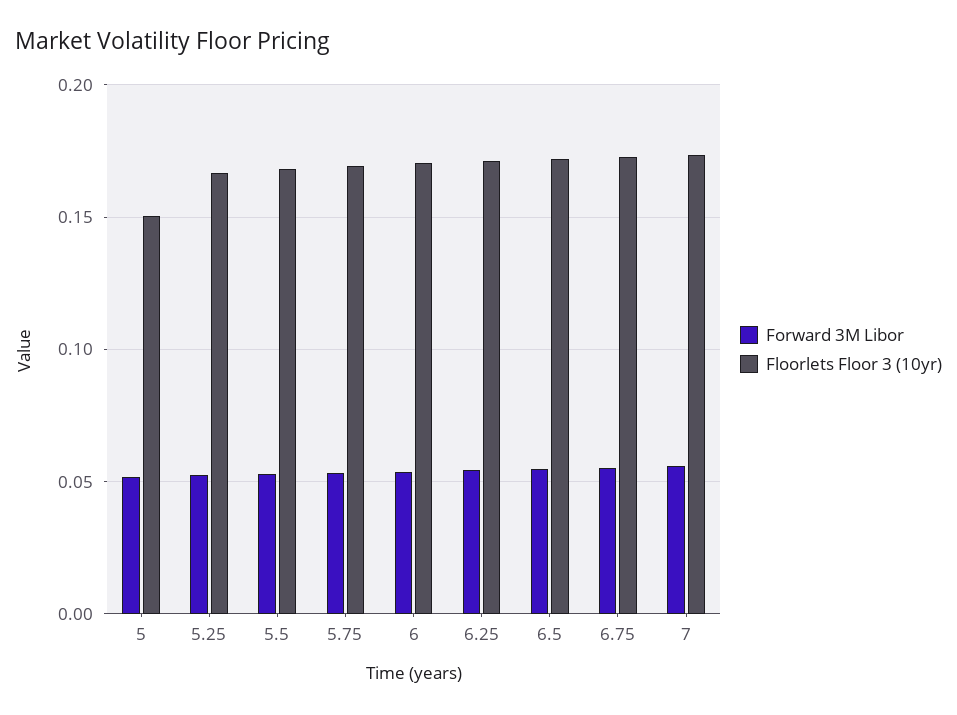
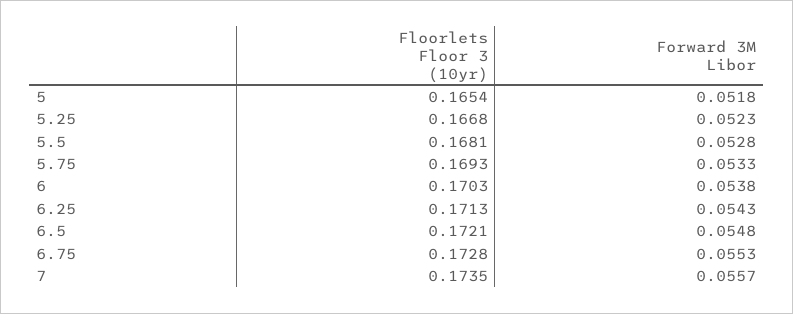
Floorlets Floor 3 (10yr), 5: 0.15 -> 0.1654

